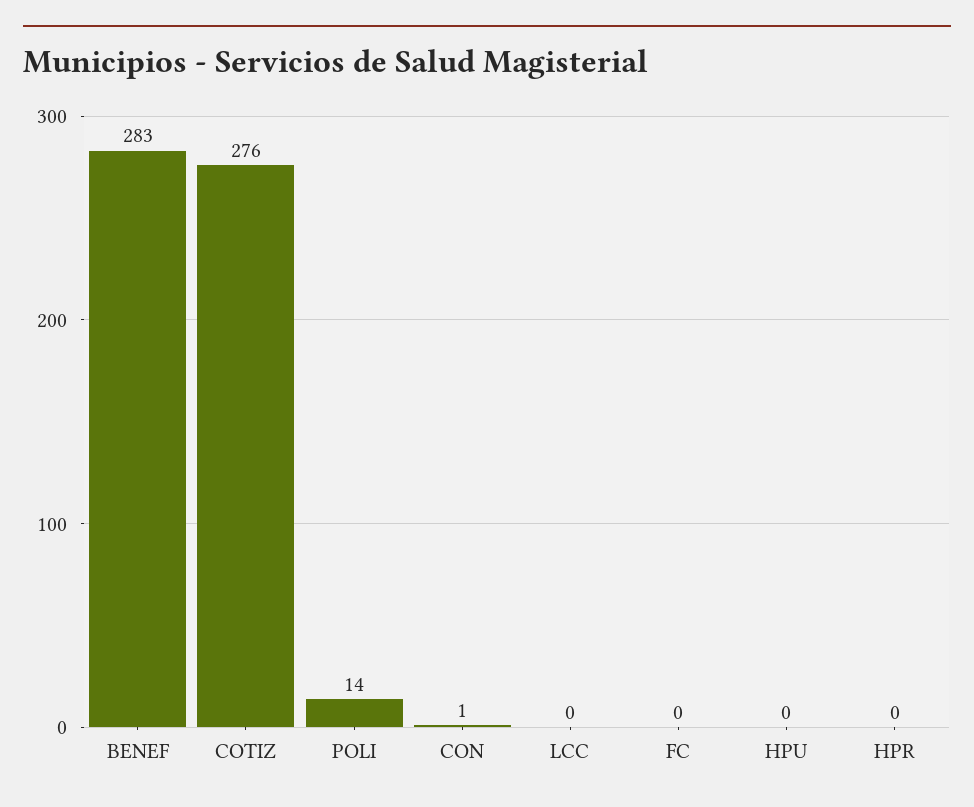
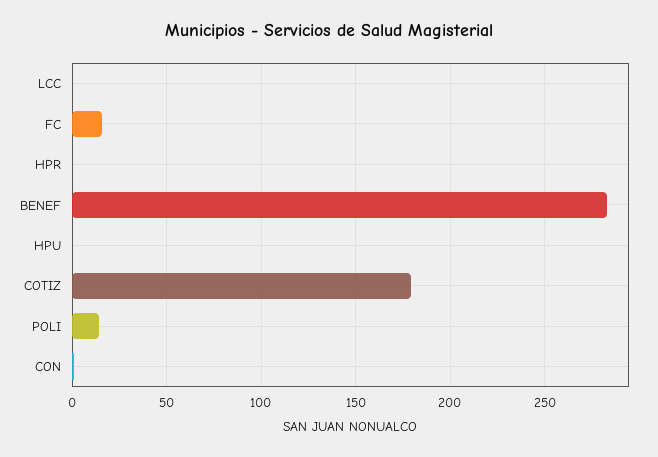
COTIZ: 276 -> 180
FC: 0 -> 15

